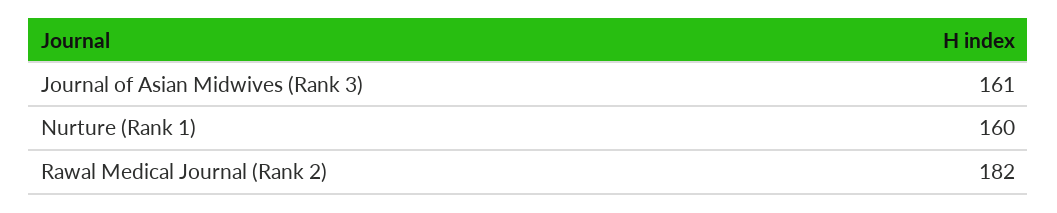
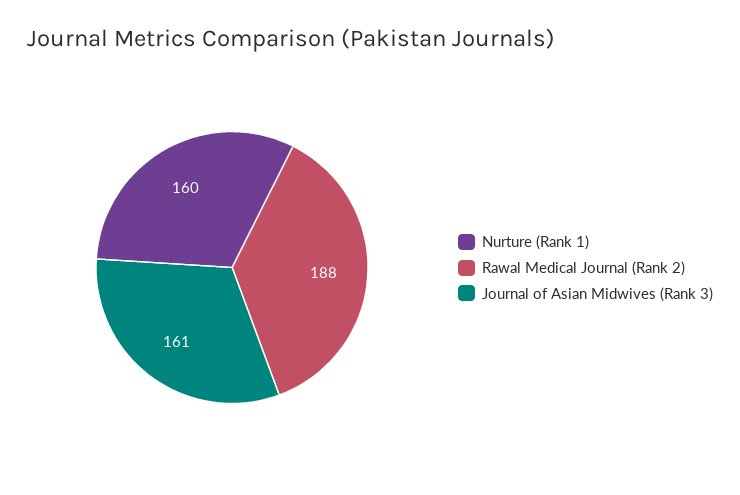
Rawal Medical Journal (Rank 2): 182 -> 188

